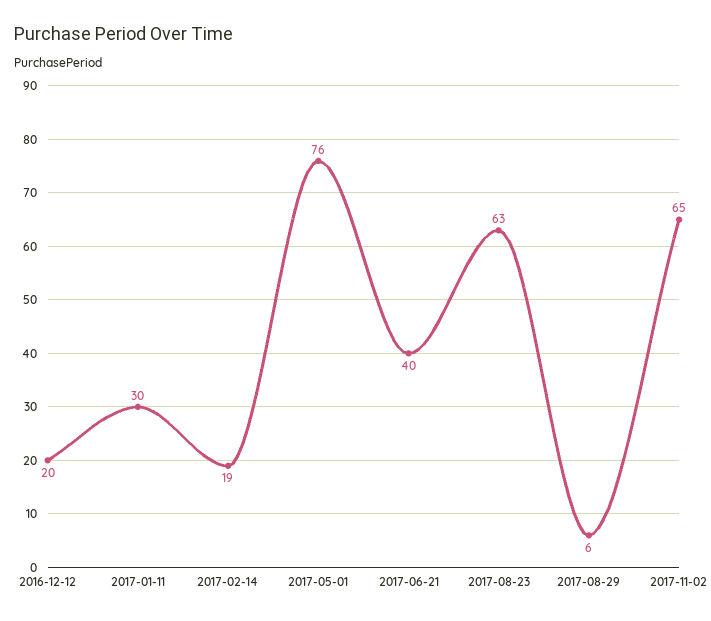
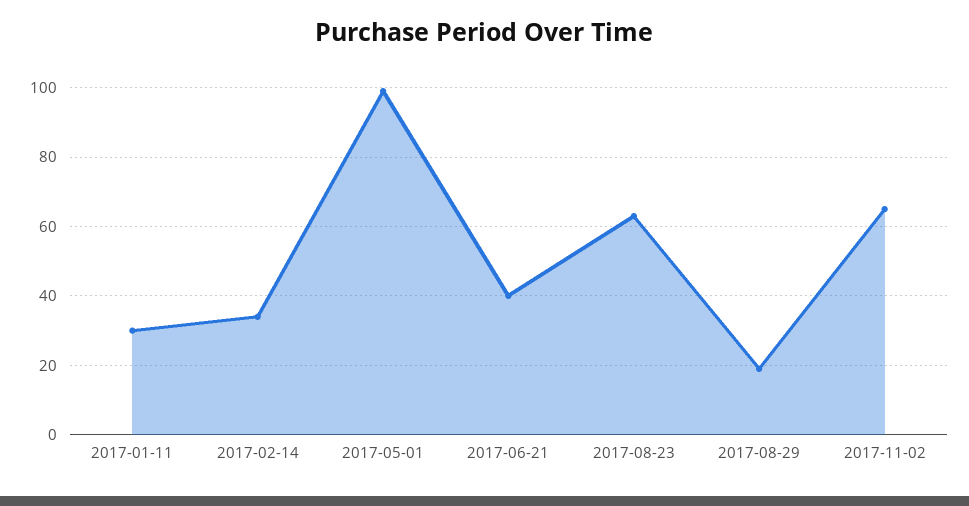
2016-12-12: 20 -> none
2017-02-14: 19 -> 35
2017-05-01: 76 -> 100
2017-08-29: 6 -> 20

